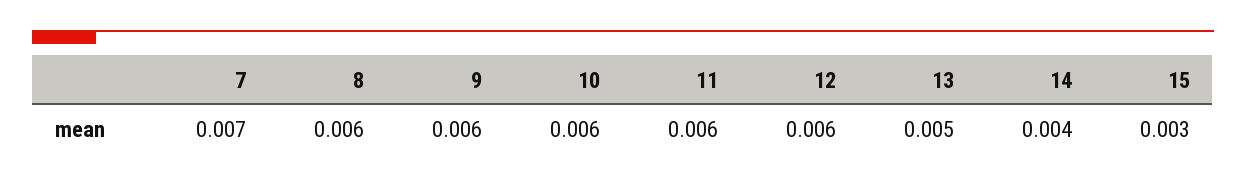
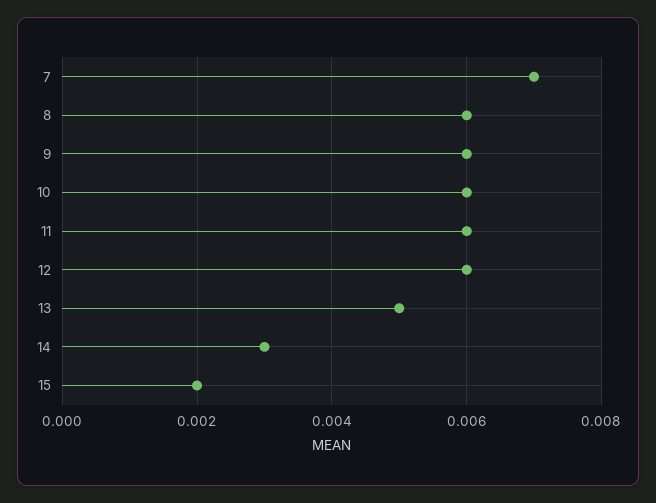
14: 0.004 -> 0.003
15: 0.003 -> 0.002

